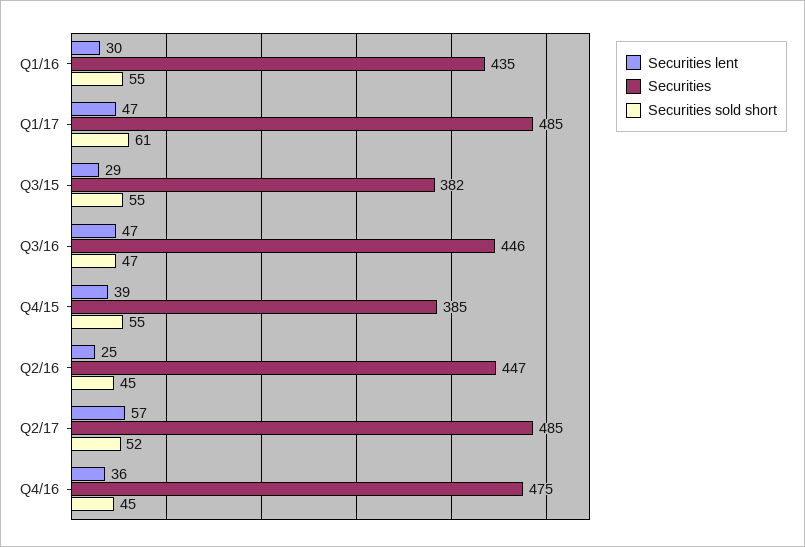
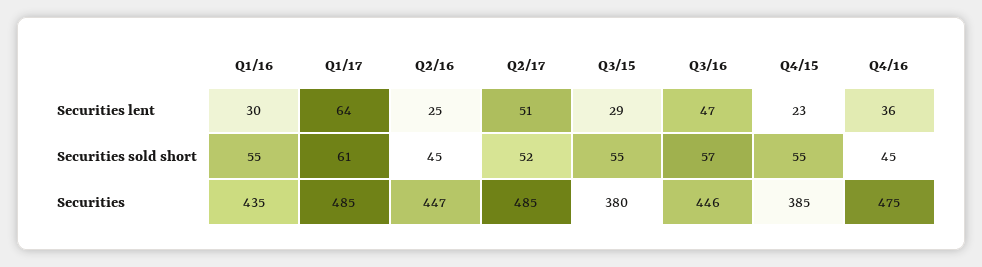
Securities lent, Q1/17: 47 -> 64
Securities, Q3/15: 382 -> 380
Securities sold short, Q3/16: 47 -> 57
Securities lent, Q4/15: 39 -> 23
Securities lent, Q2/17: 57 -> 51

